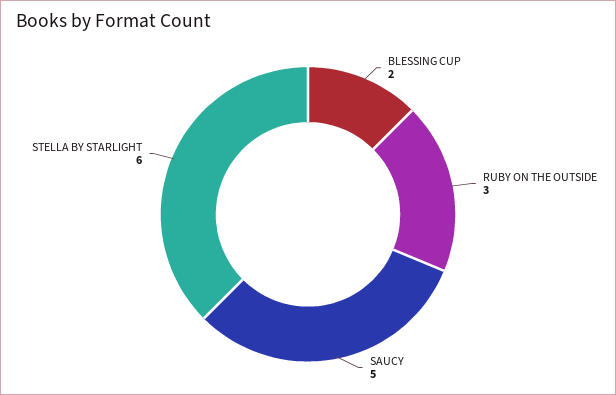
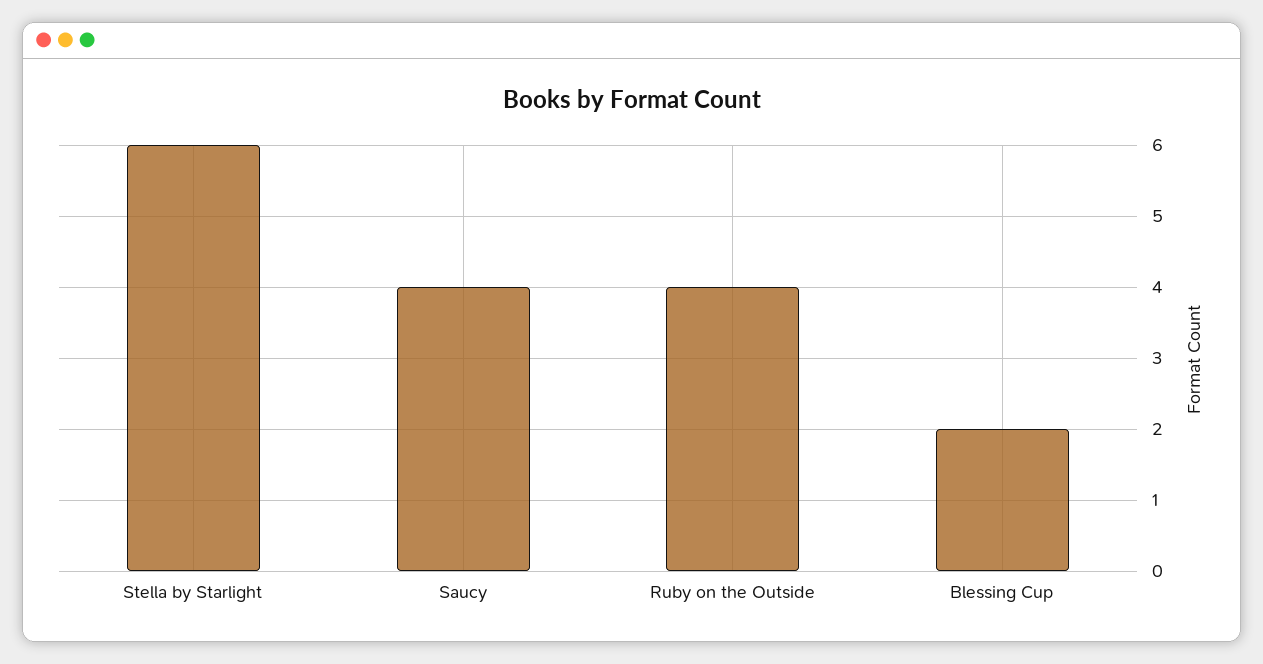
RUBY ON THE OUTSIDE: 3 -> 4
SAUCY: 5 -> 4

